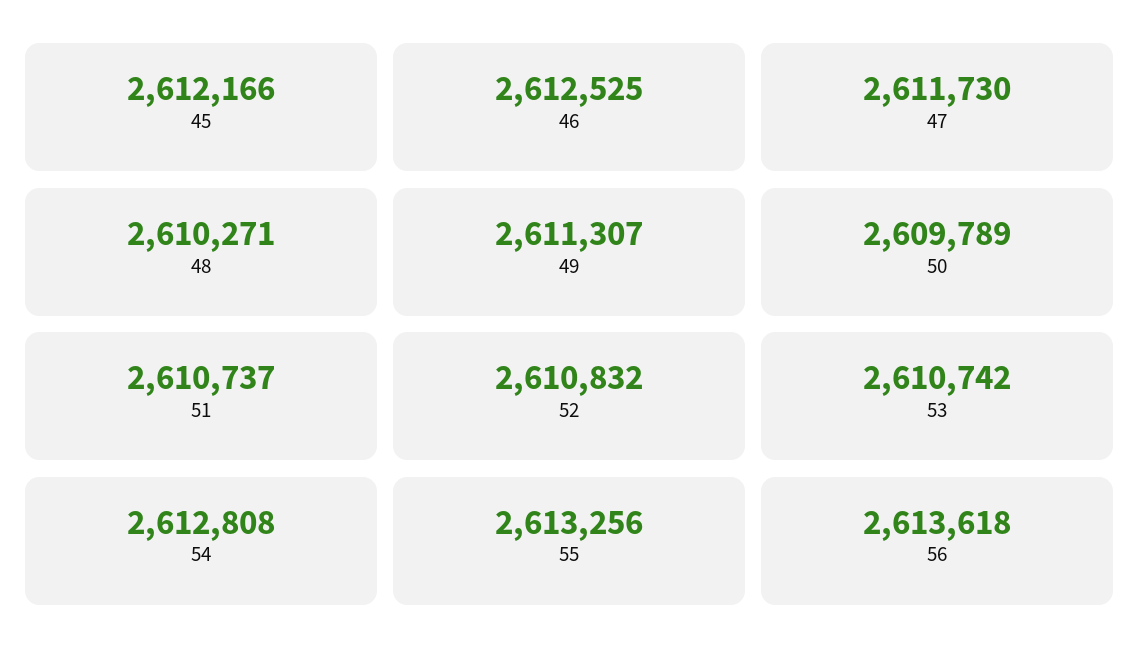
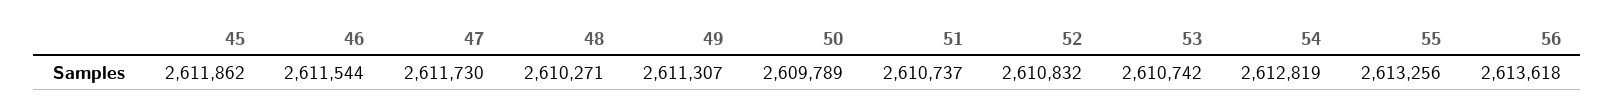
45: 2612166 -> 2611862
46: 2612525 -> 2611544
54: 2612808 -> 2612819

